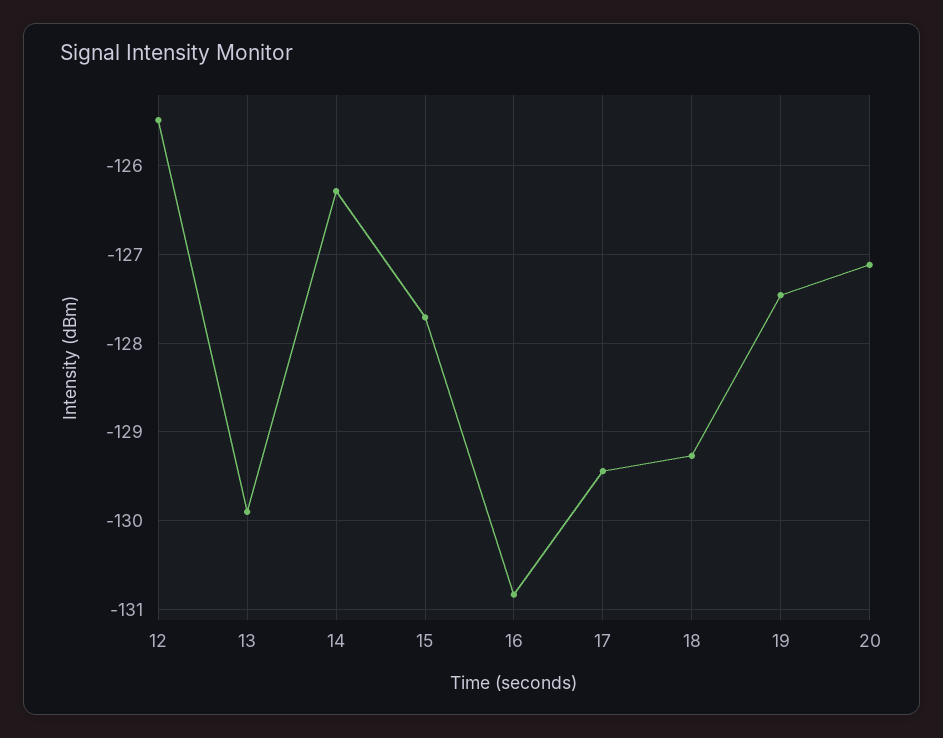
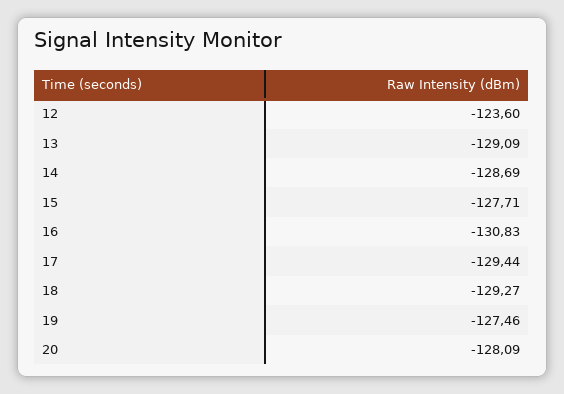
12: -125.5 -> -123.6
13: -129.9 -> -129.09
14: -126.3 -> -128.69
20: -127.1 -> -128.09

